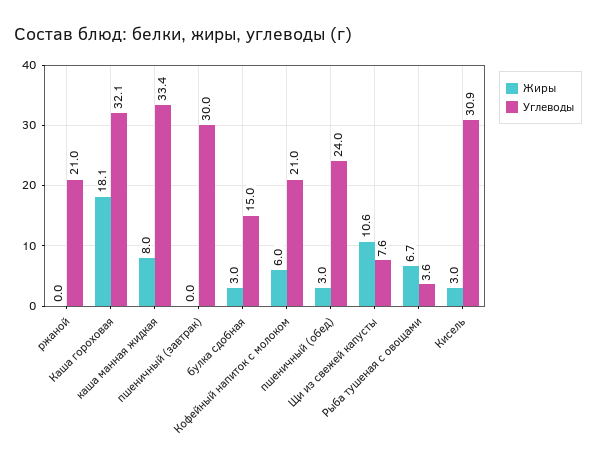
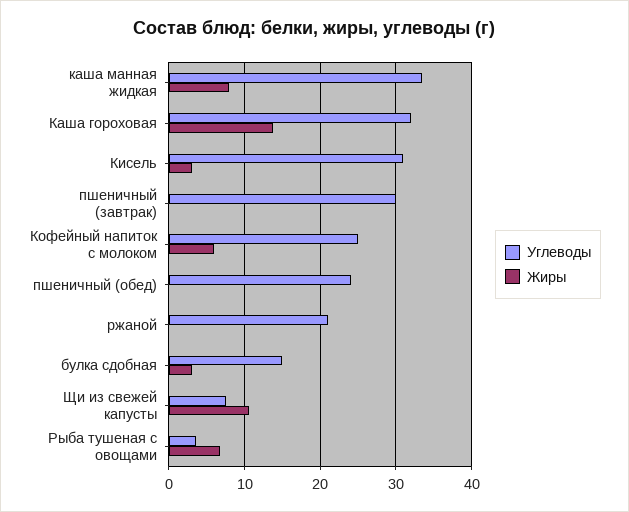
Жиры, Каша гороховая: 18.1 -> 14
Углеводы, Кофейный напиток с молоком: 21 -> 25
Жиры, пшеничный (обед): 3 -> 0

